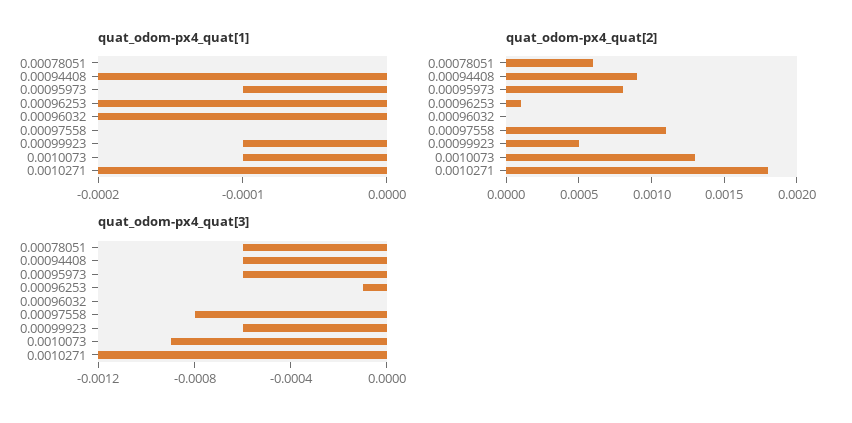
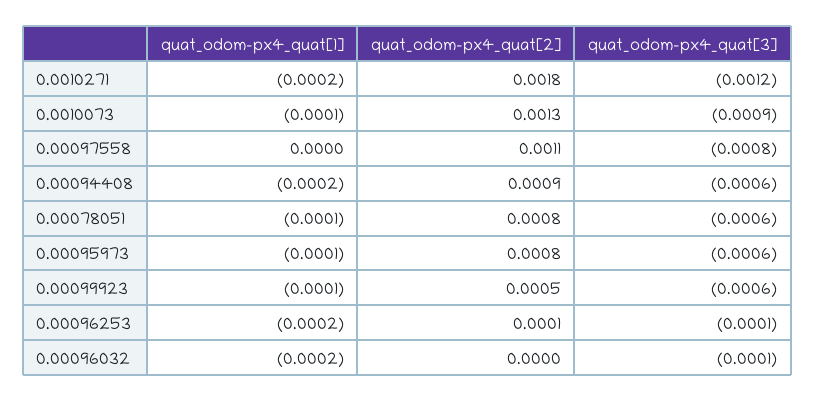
quat_odom-px4_quat[1], 0.00078051: 0 -> -0.0001
quat_odom-px4_quat[2], 0.00078051: 0.0006 -> 0.0008
quat_odom-px4_quat[3], 0.00096032: 0 -> -0.0001

